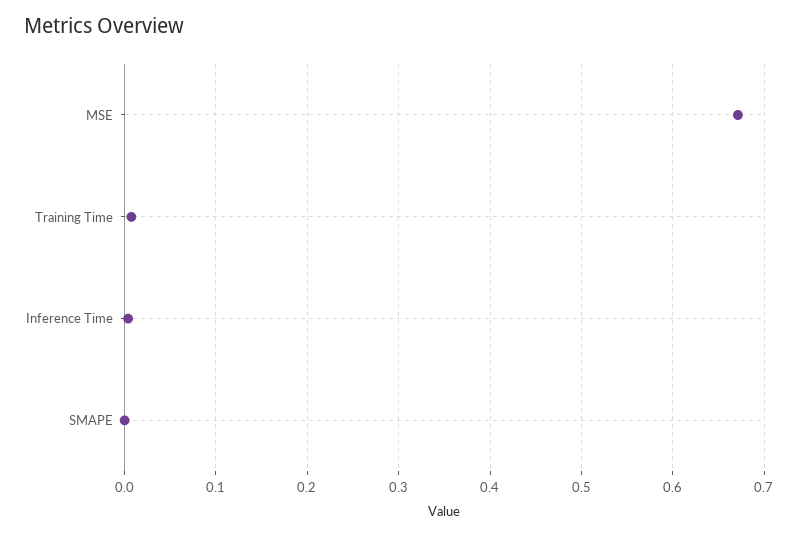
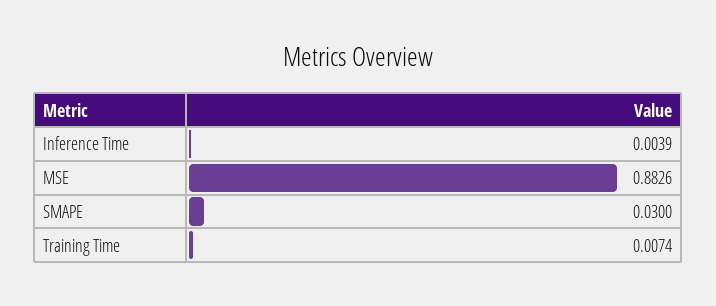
MSE: 0.67 -> 0.8826
SMAPE: 0 -> 0.03

